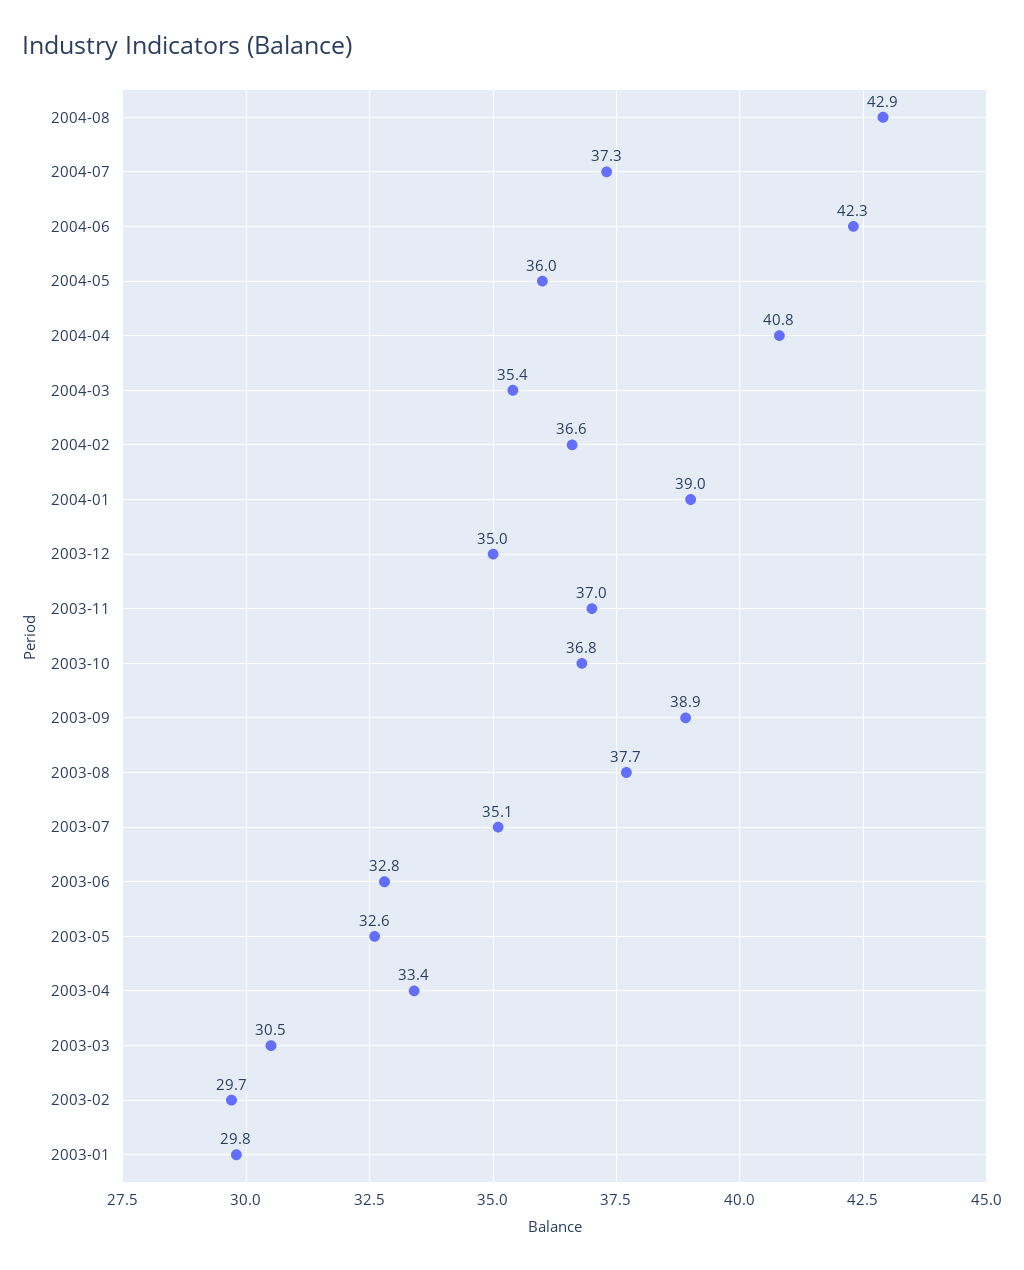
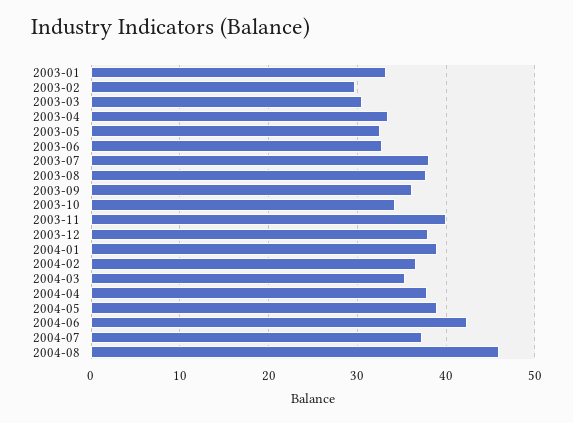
2004-08: 42.9 -> 46
2004-05: 36 -> 39
2004-04: 40.8 -> 38
2003-12: 35 -> 38
2003-11: 37 -> 40
2003-10: 36.8 -> 34
2003-09: 38.9 -> 36
2003-07: 35.1 -> 38
2003-01: 29.8 -> 33

